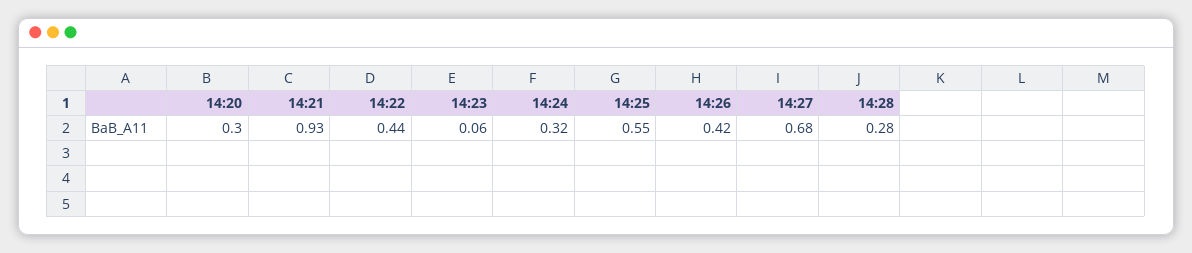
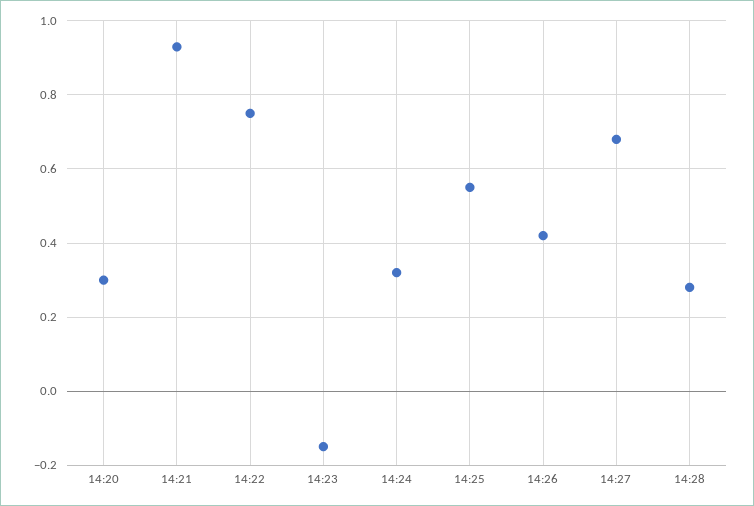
14:22: 0.44 -> 0.75
14:23: 0.06 -> -0.15

